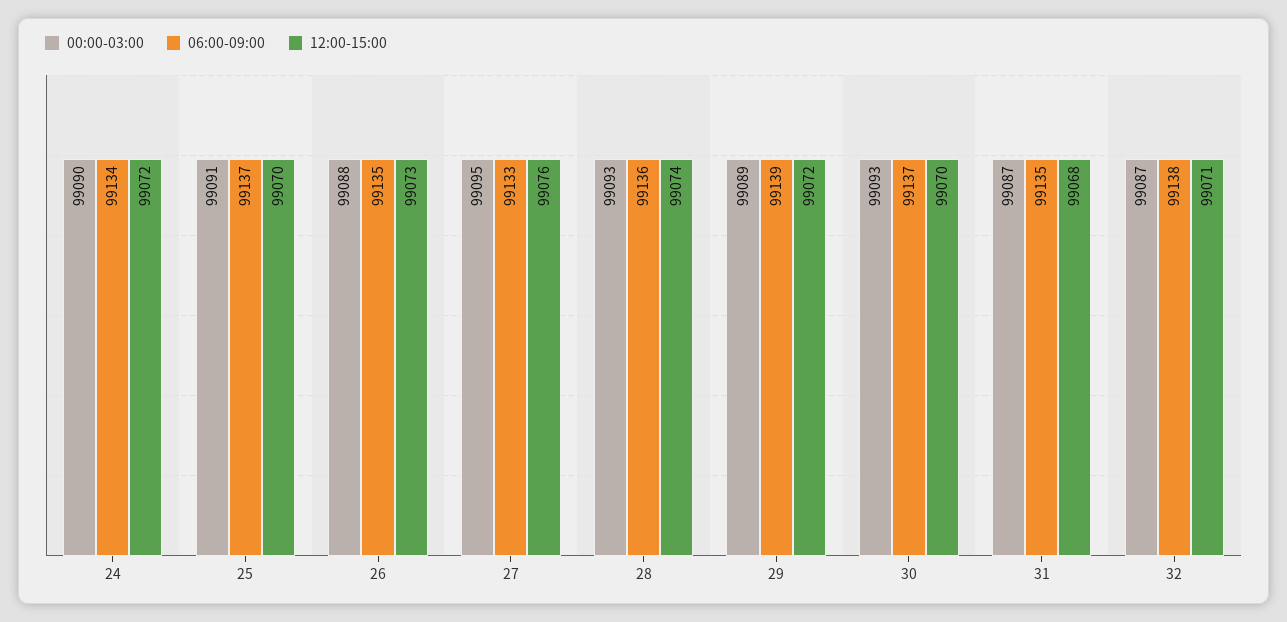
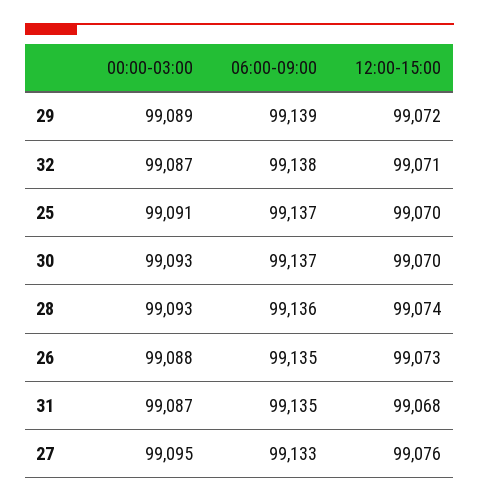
00:00-03:00, 24: 99090 -> none
06:00-09:00, 24: 99134 -> none
12:00-15:00, 24: 99072 -> none

